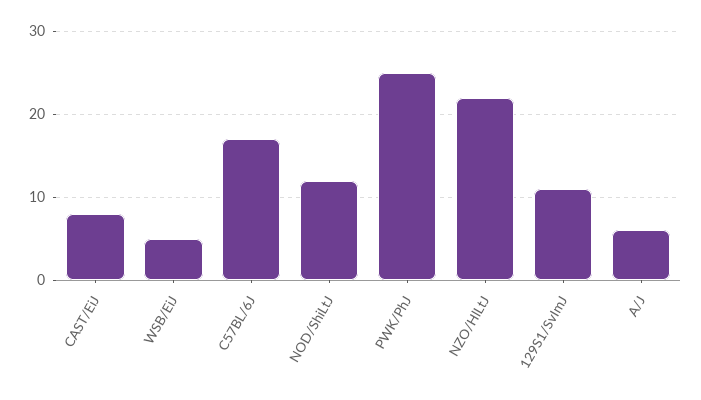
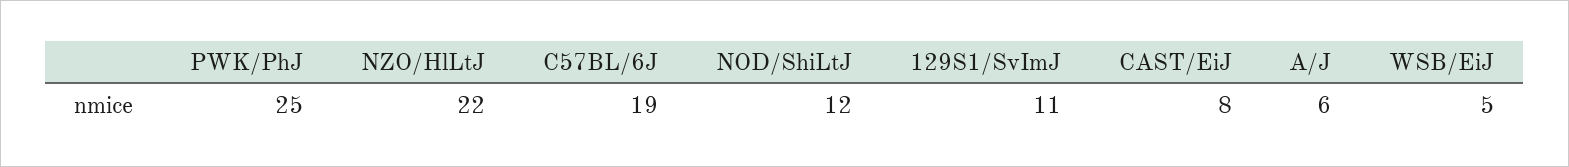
C57BL/6J: 17 -> 19

